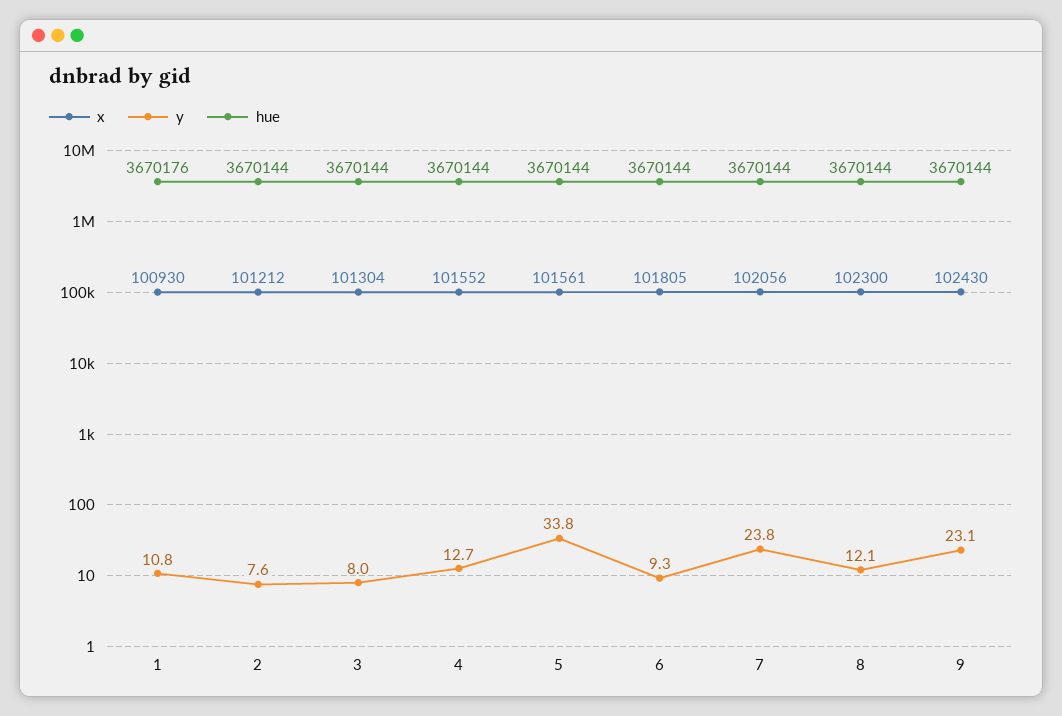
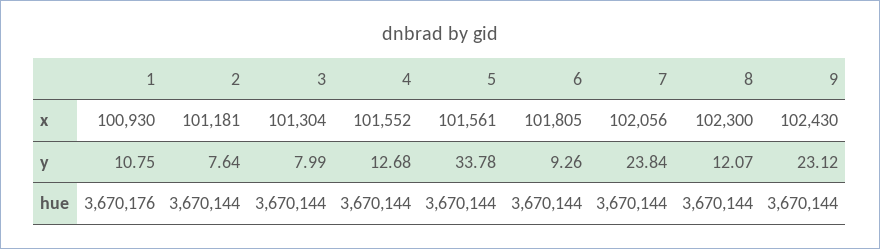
x, 2: 101212 -> 101181

